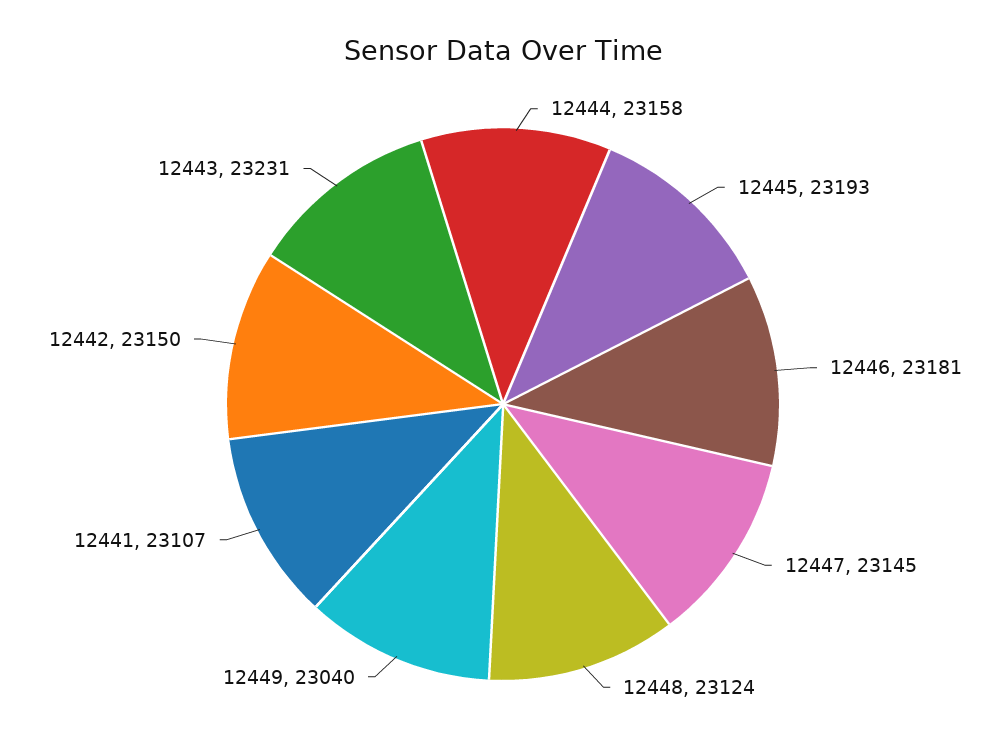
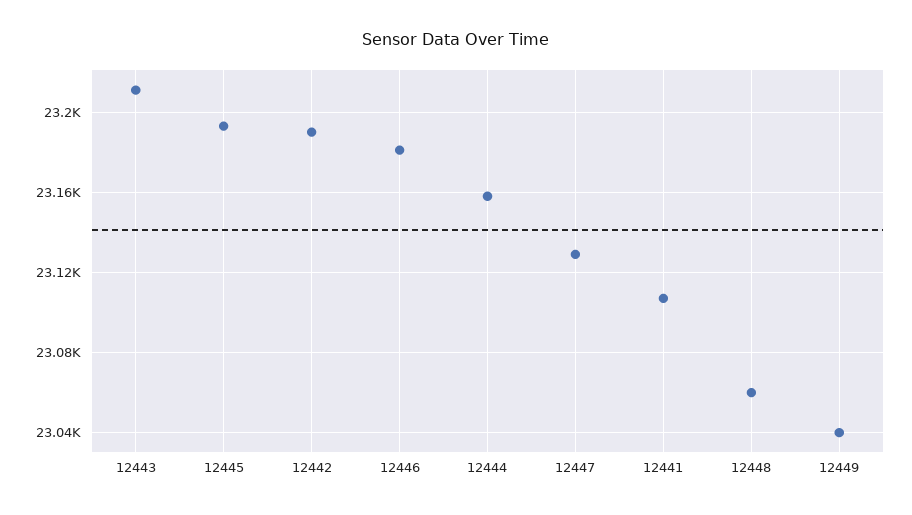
12447: 23145 -> 23130
12448: 23124 -> 23060
12442: 23150 -> 23190
12443: 23231 -> 23210

